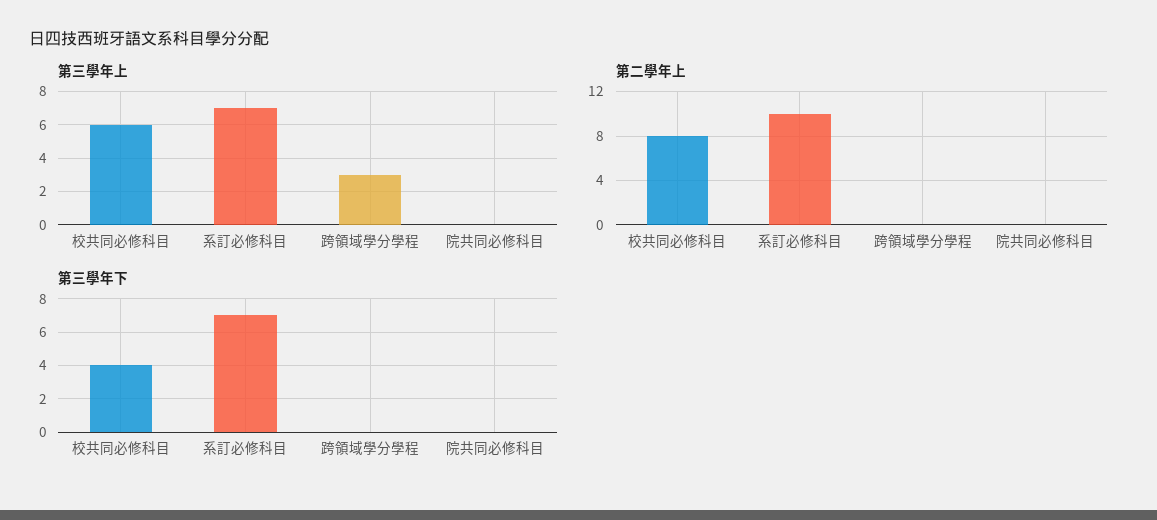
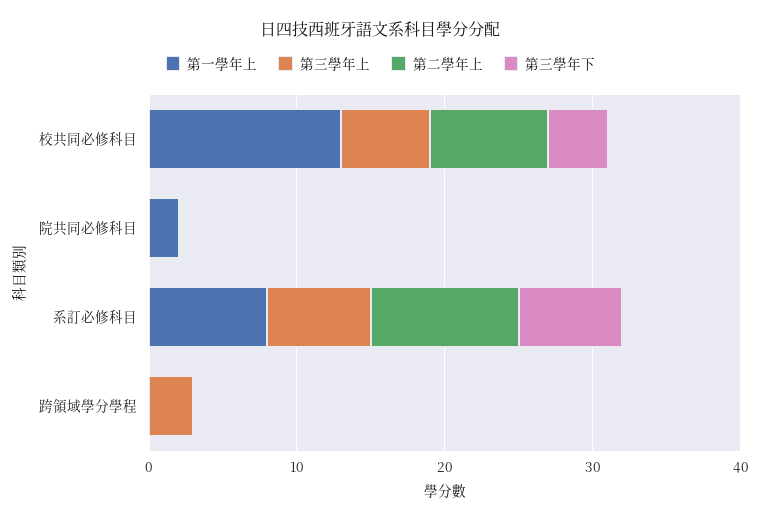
第一學年上, 校共同必修科目: none -> 13
第一學年上, 院共同必修科目: none -> 2
第一學年上, 系訂必修科目: none -> 8
第一學年上, 跨領域學分學程: none -> 0

